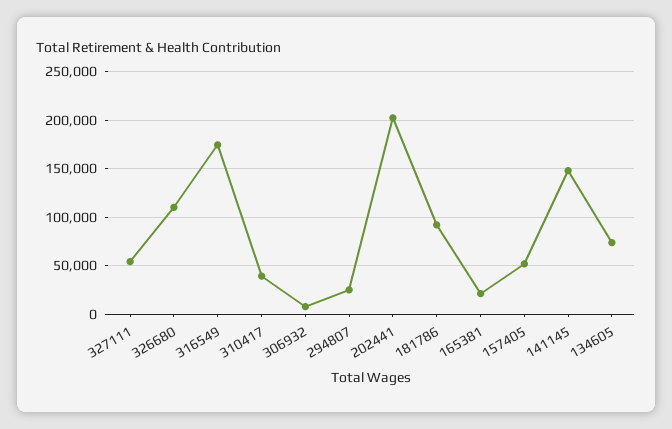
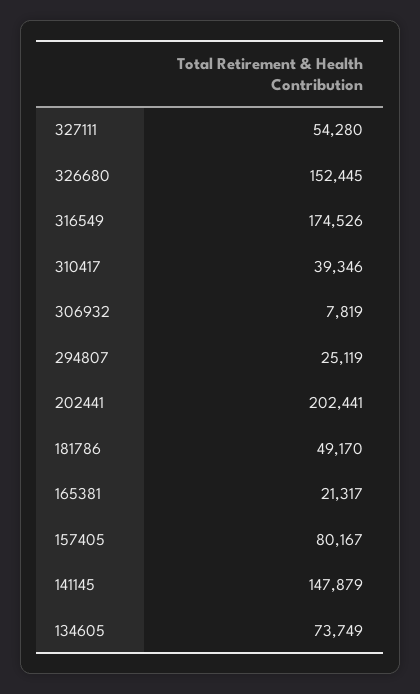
326680: 110000 -> 152445
181786: 90000 -> 49170
157405: 50000 -> 80167

